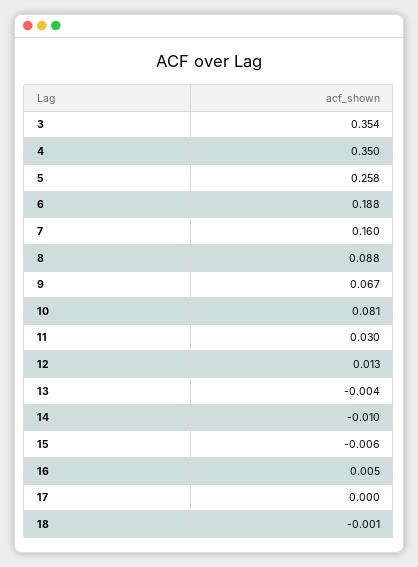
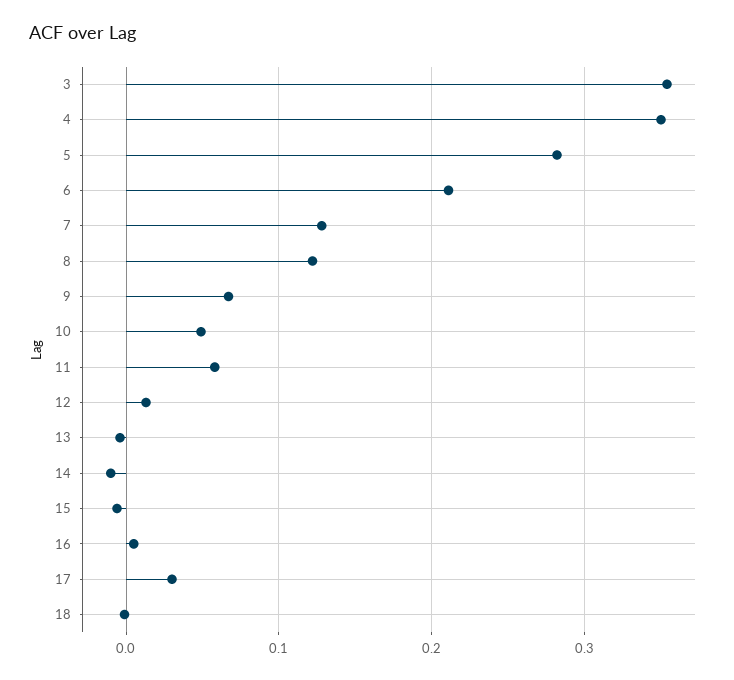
5: 0.258 -> 0.28
6: 0.188 -> 0.21
7: 0.16 -> 0.13
8: 0.088 -> 0.12
10: 0.081 -> 0.05
11: 0.03 -> 0.06
17: 0 -> 0.03

